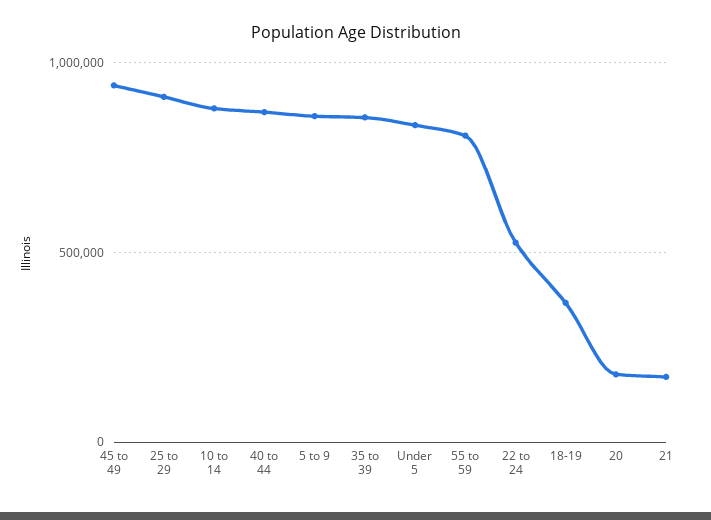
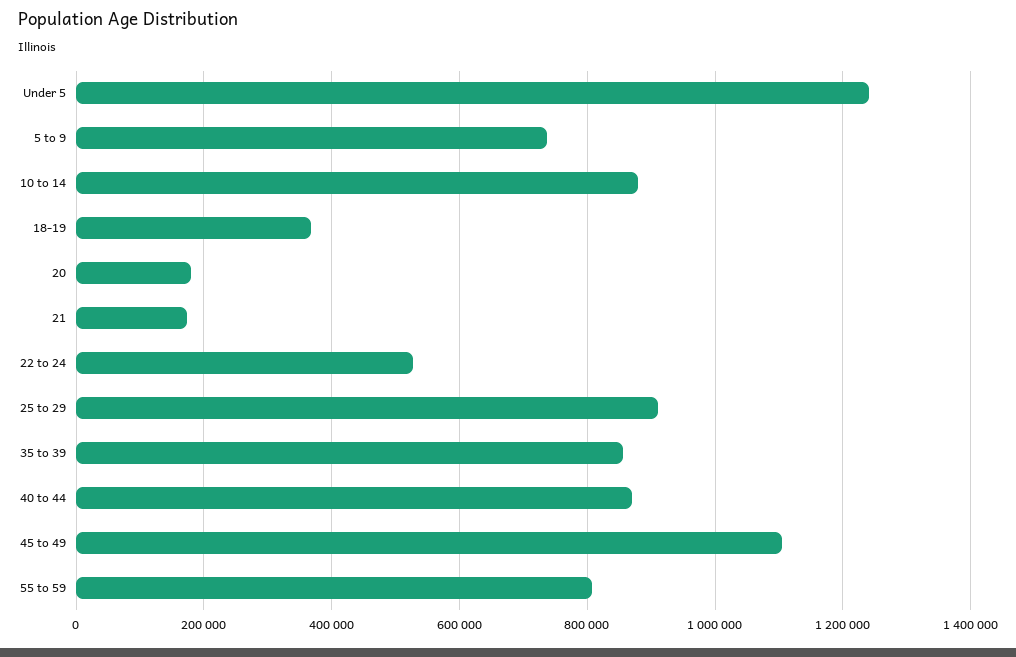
45 to 49: 950000 -> 1100000
5 to 9: 850000 -> 740000
Under 5: 850000 -> 1240000

